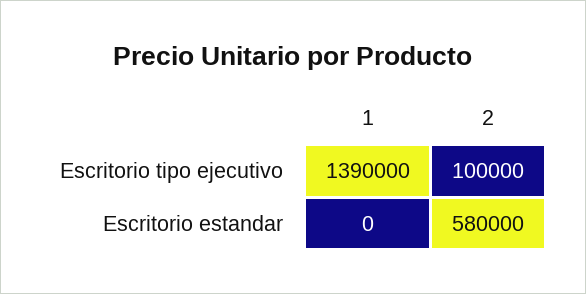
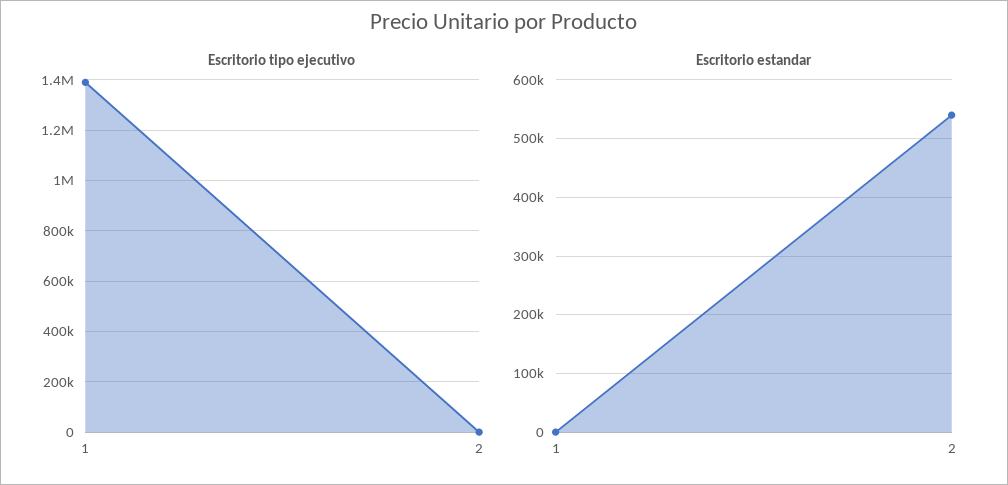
Escritorio tipo ejecutivo, 2: 100000 -> 0
Escritorio estandar, 2: 580000 -> 540000

